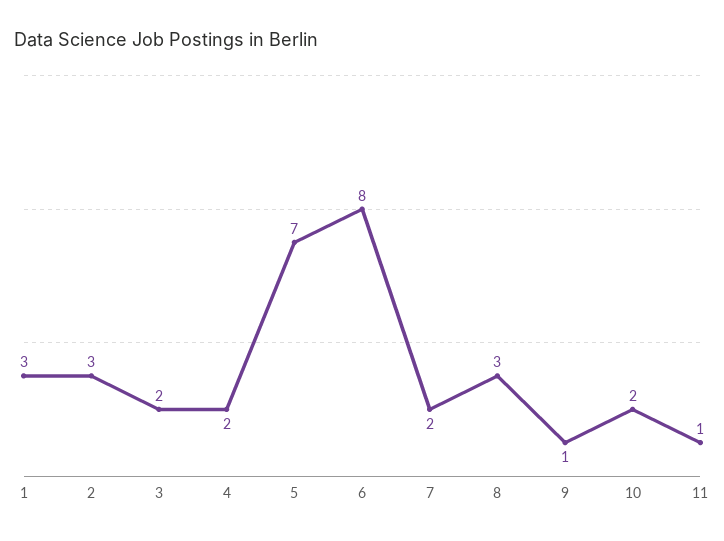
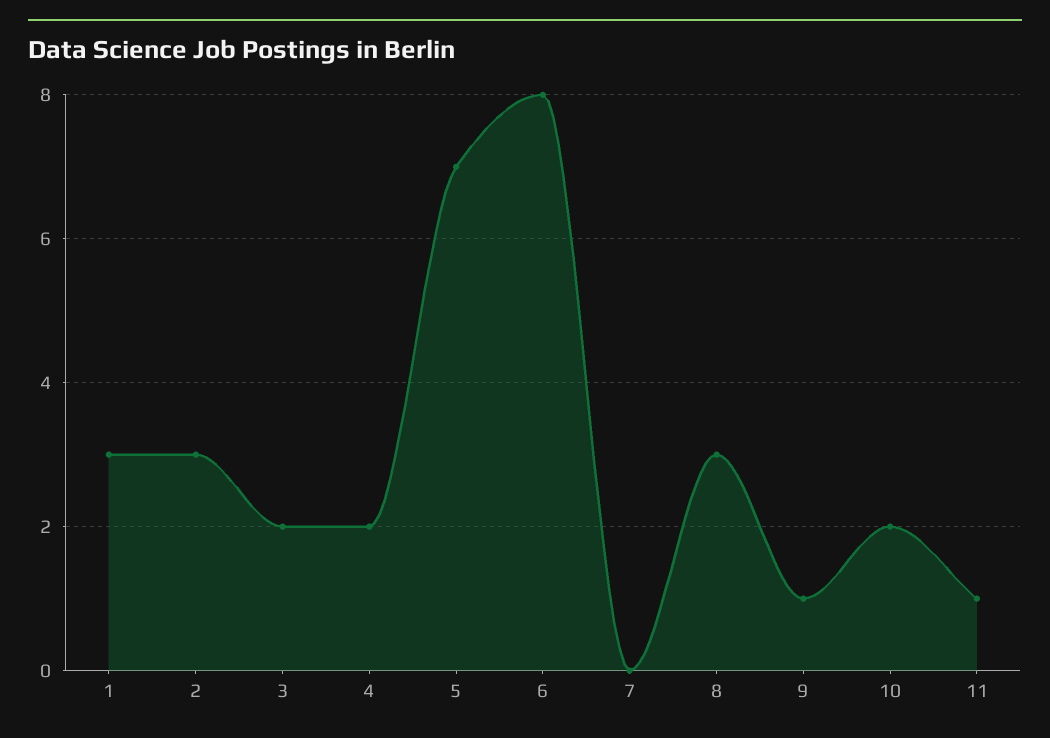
7: 2 -> 0

